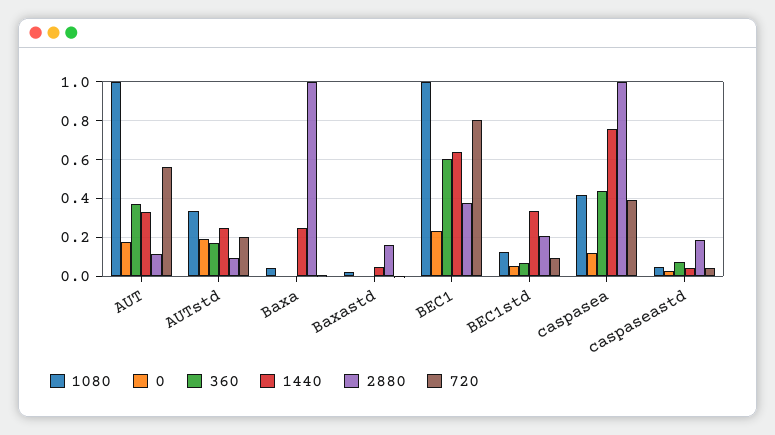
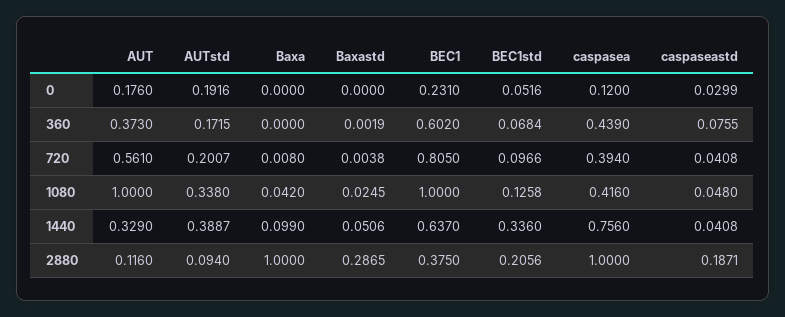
1440, AUTstd: 0.25 -> 0.3887
1440, Baxa: 0.25 -> 0.099
2880, Baxastd: 0.15 -> 0.2865

